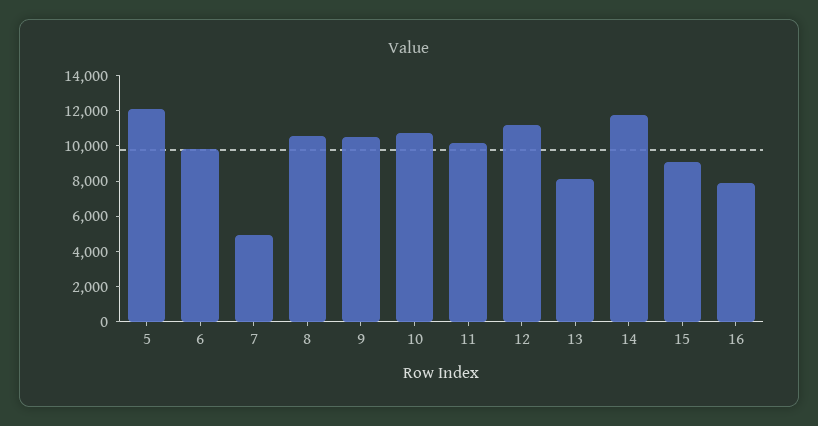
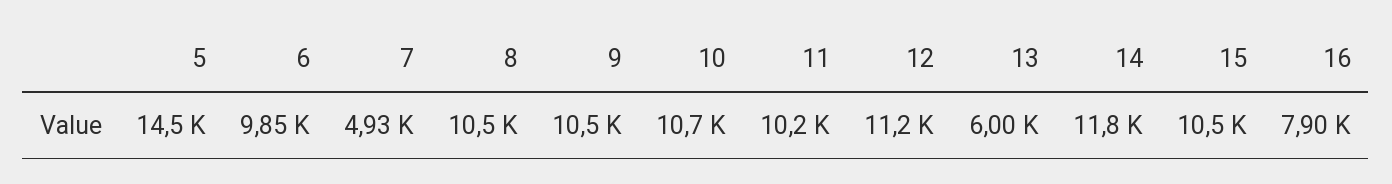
5: 12000 -> 14500
13: 8000 -> 6000
15: 9000 -> 10500

